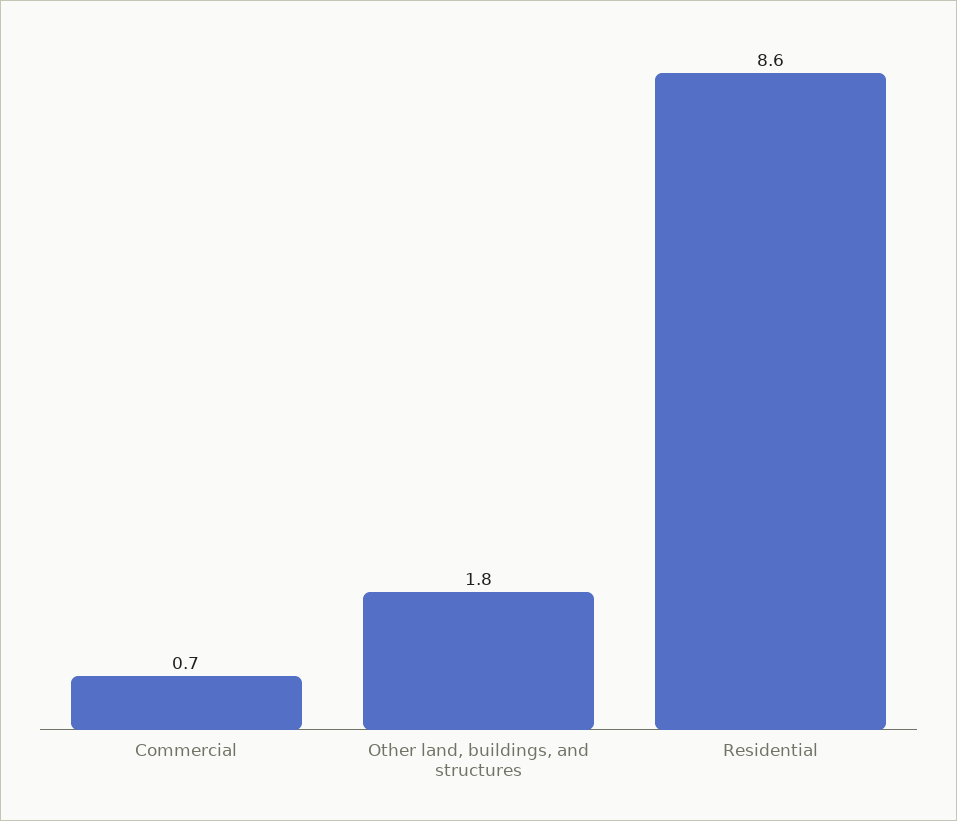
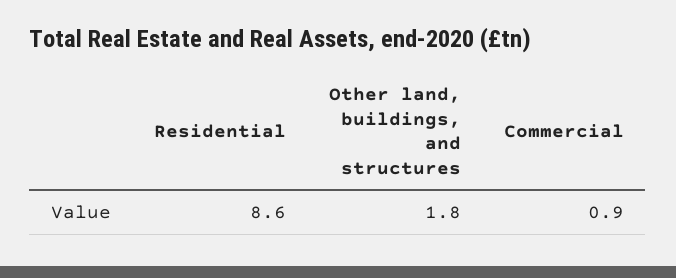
Commercial: 0.7 -> 0.9

